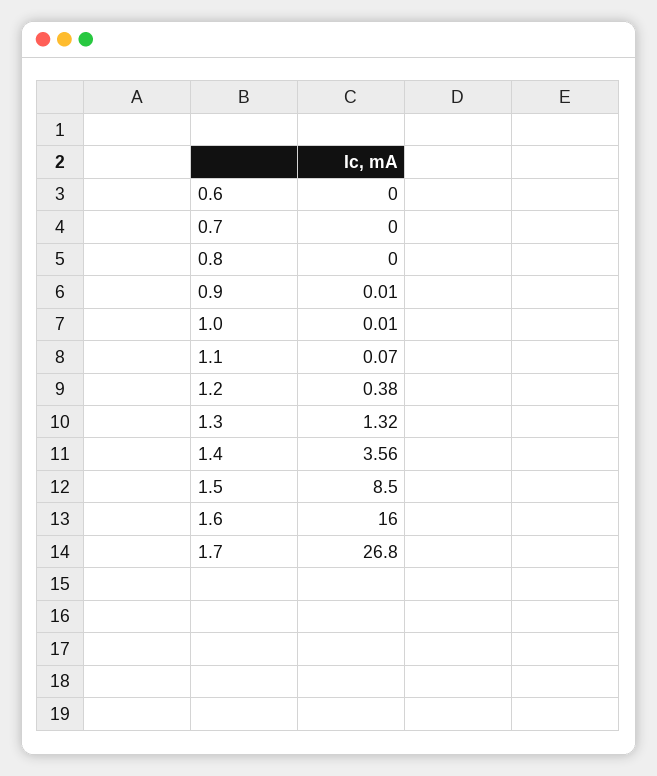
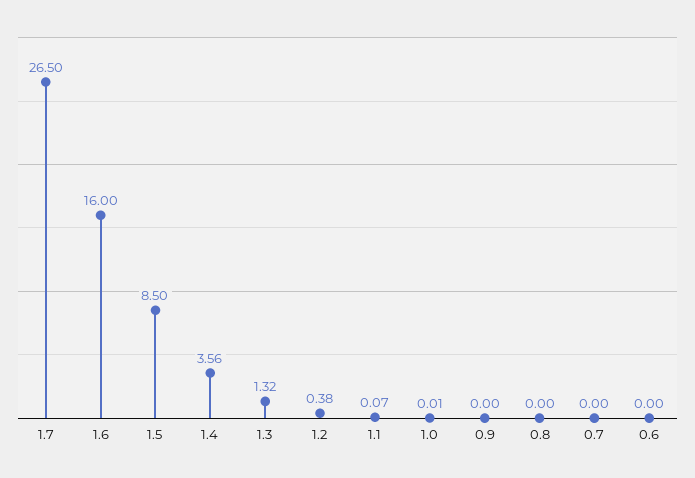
0.9: 0.01 -> 0
1.7: 26.8 -> 26.5

